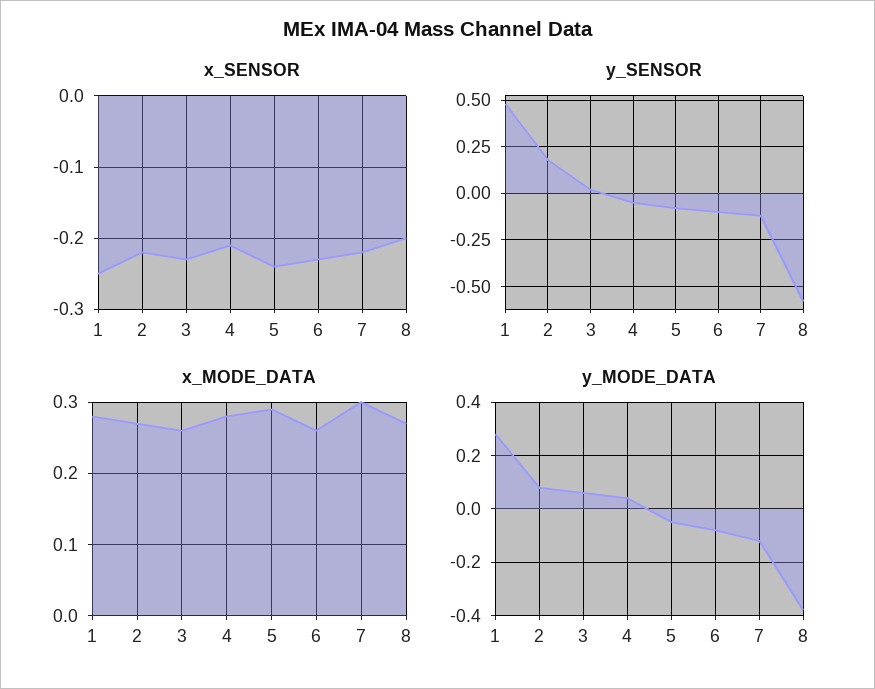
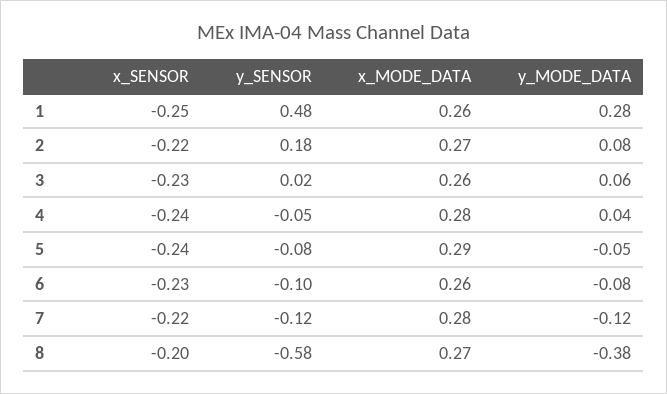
x_SENSOR, 4: -0.21 -> -0.24
x_MODE_DATA, 1: 0.28 -> 0.26
x_MODE_DATA, 7: 0.3 -> 0.28

